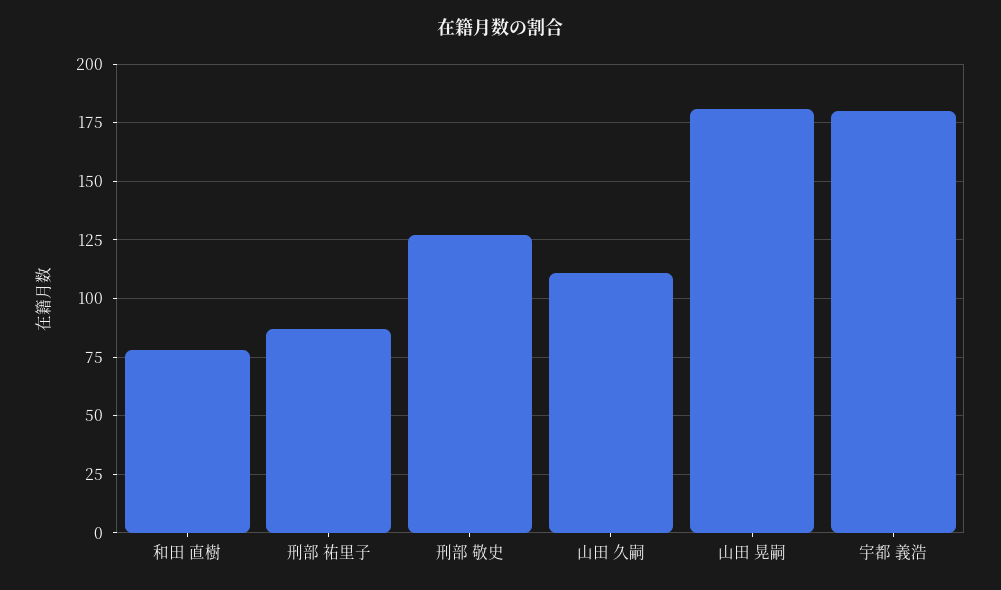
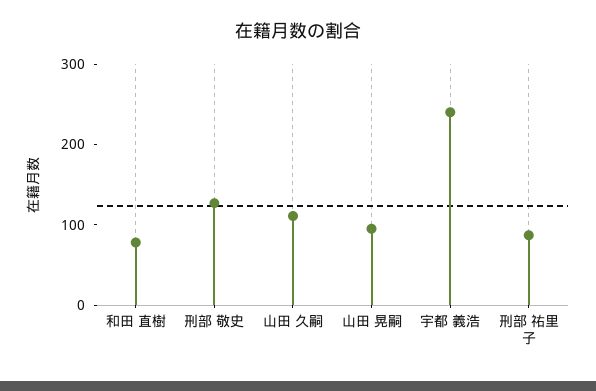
山田 晃嗣: 180 -> 100
宇都 義浩: 180 -> 240

